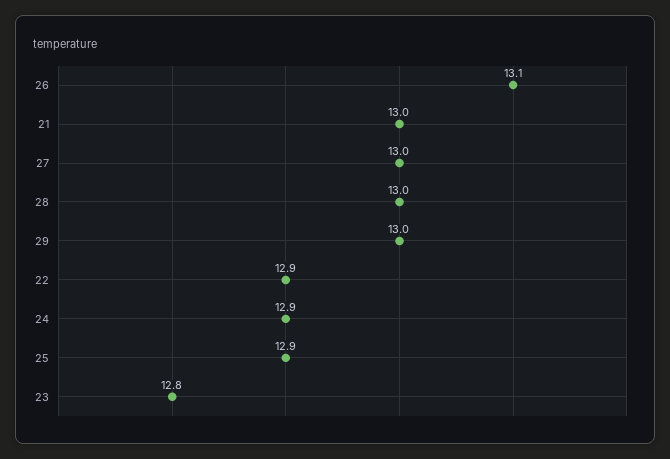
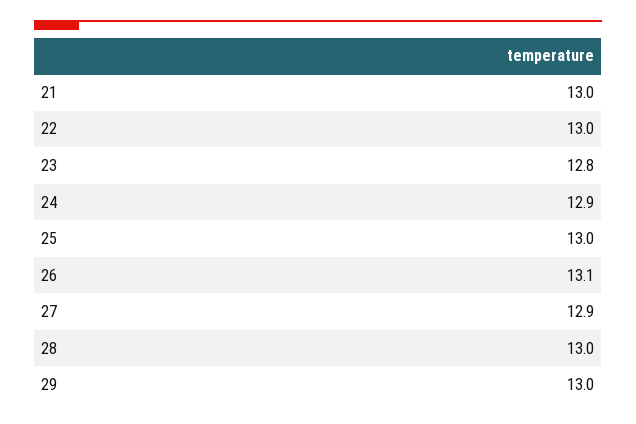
27: 13 -> 12.9
22: 12.9 -> 13
25: 12.9 -> 13

